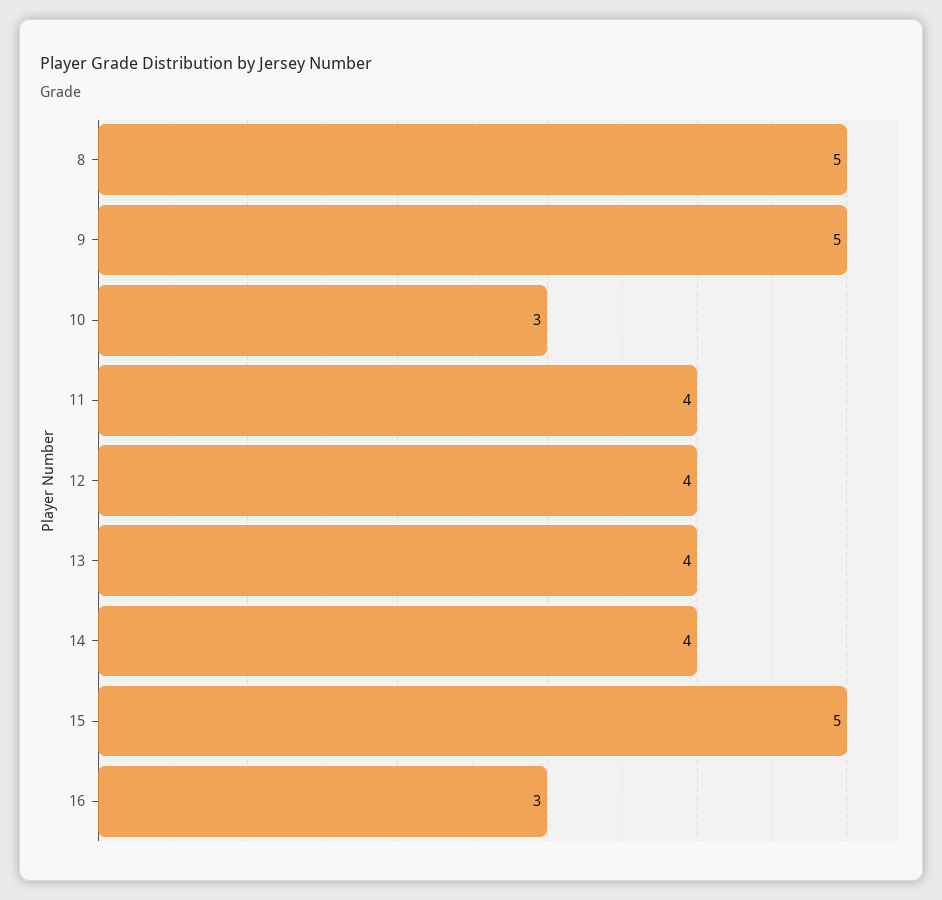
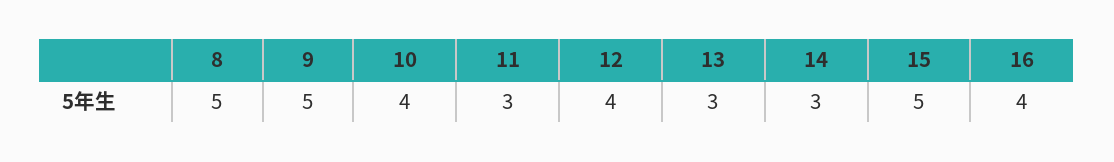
10: 3 -> 4
11: 4 -> 3
13: 4 -> 3
14: 4 -> 3
16: 3 -> 4

